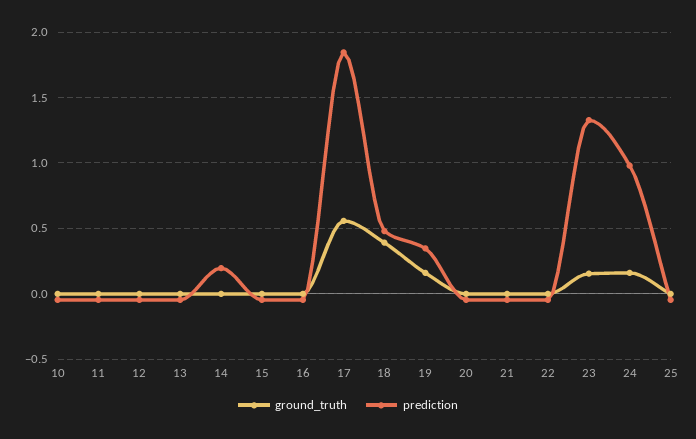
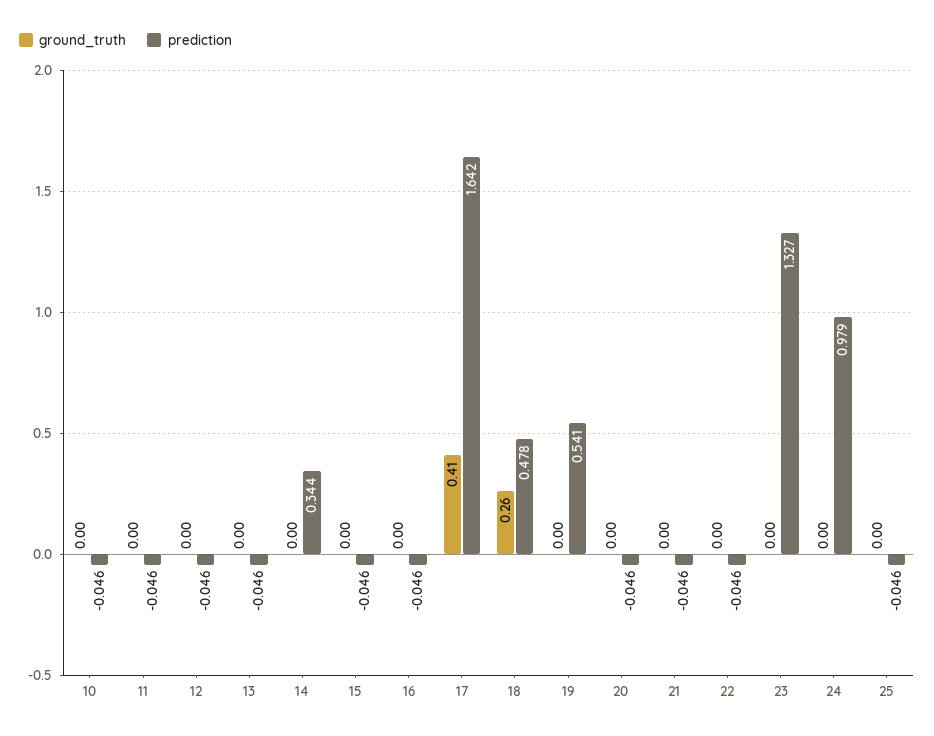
prediction, 14: 0.2 -> 0.344
ground_truth, 17: 0.55 -> 0.41
prediction, 17: 1.85 -> 1.642
ground_truth, 18: 0.4 -> 0.26
ground_truth, 19: 0.15 -> 0
prediction, 19: 0.35 -> 0.541
ground_truth, 23: 0.15 -> 0
ground_truth, 24: 0.15 -> 0

